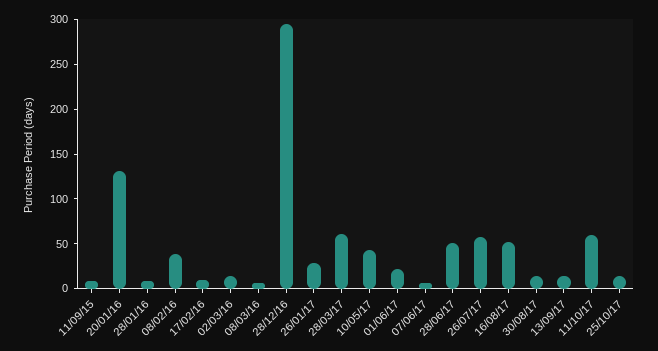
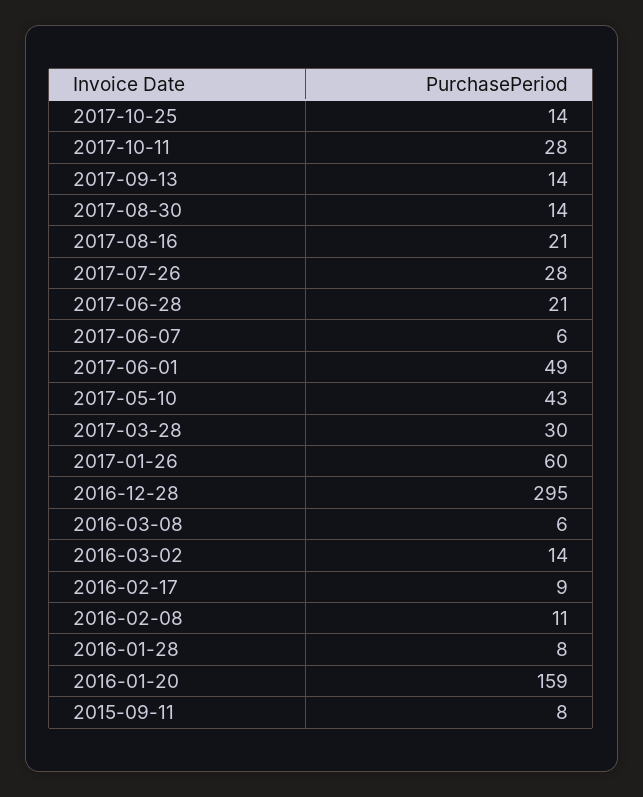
20/01/16: 130 -> 159
08/02/16: 40 -> 11
26/01/17: 30 -> 60
28/03/17: 60 -> 30
01/06/17: 20 -> 49
28/06/17: 50 -> 21
26/07/17: 60 -> 28
16/08/17: 50 -> 21
11/10/17: 60 -> 28

